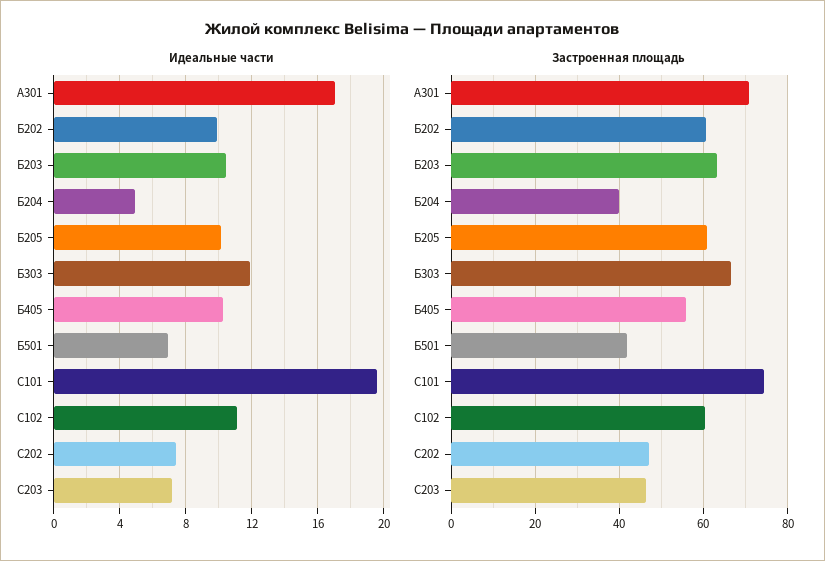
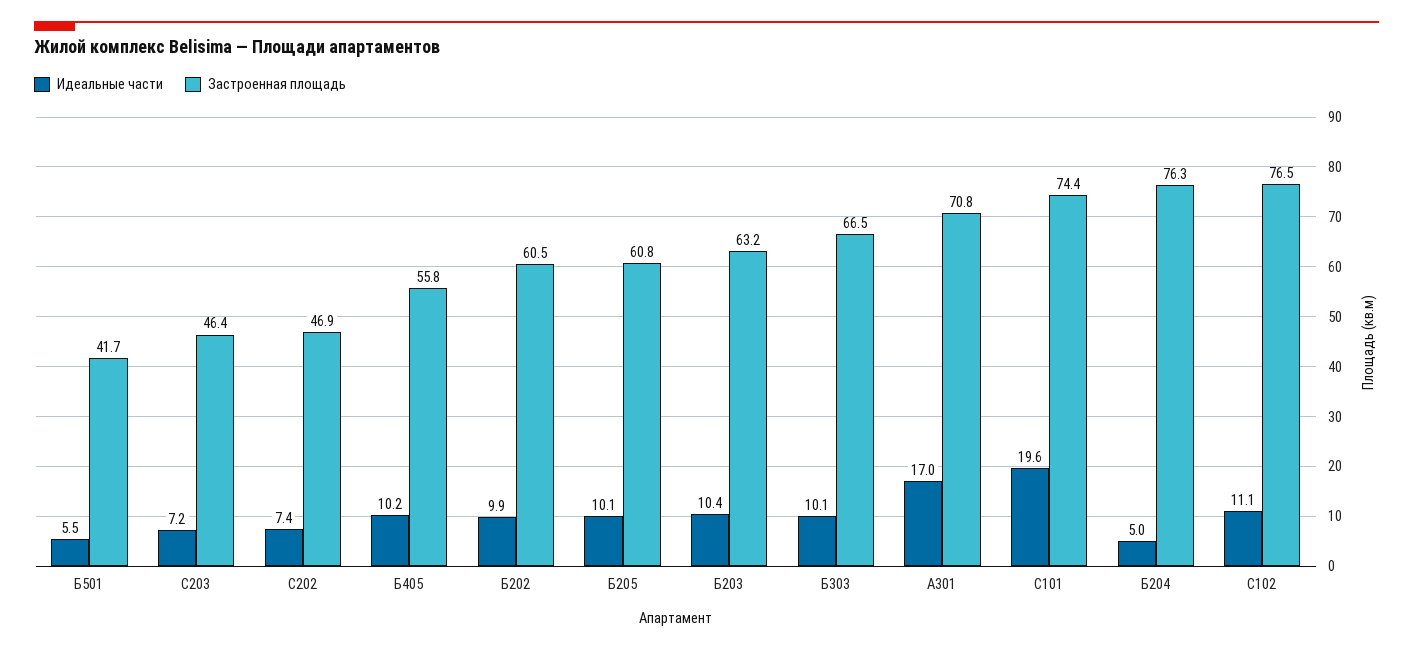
Идеальные части, Б303: 12 -> 10.1
Идеальные части, Б501: 7 -> 5.5
Застроенная площадь, Б204: 40 -> 76.3
Застроенная площадь, С102: 60 -> 76.5

